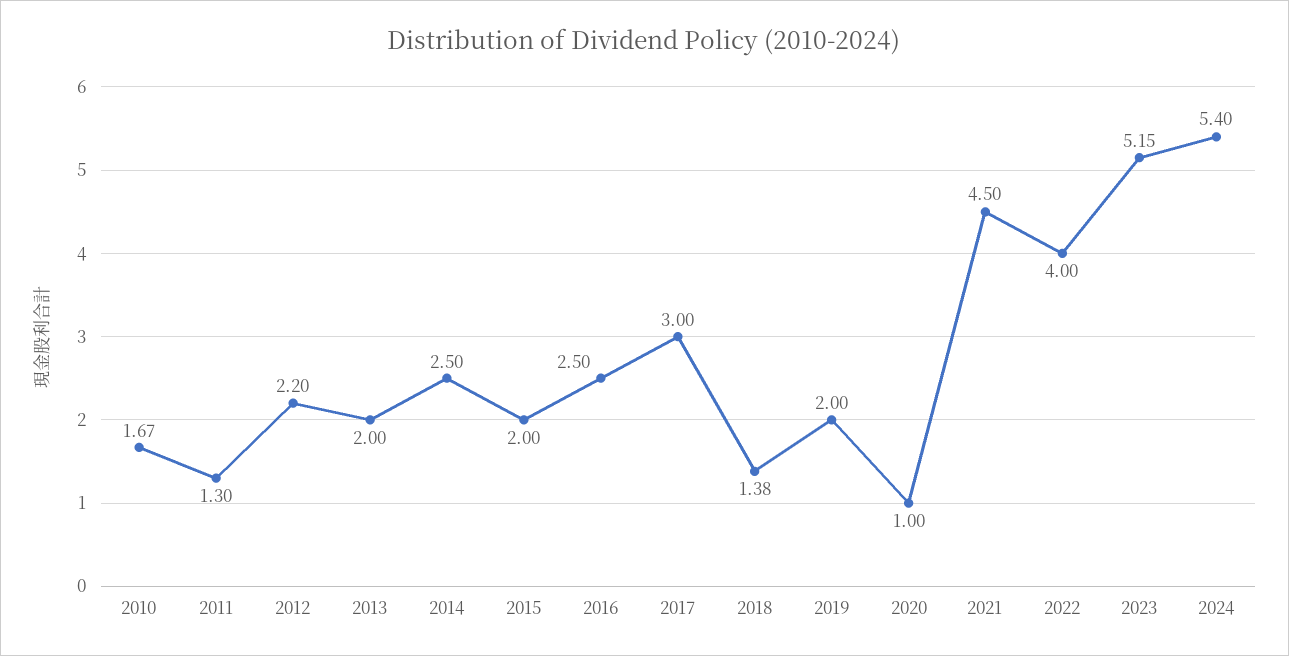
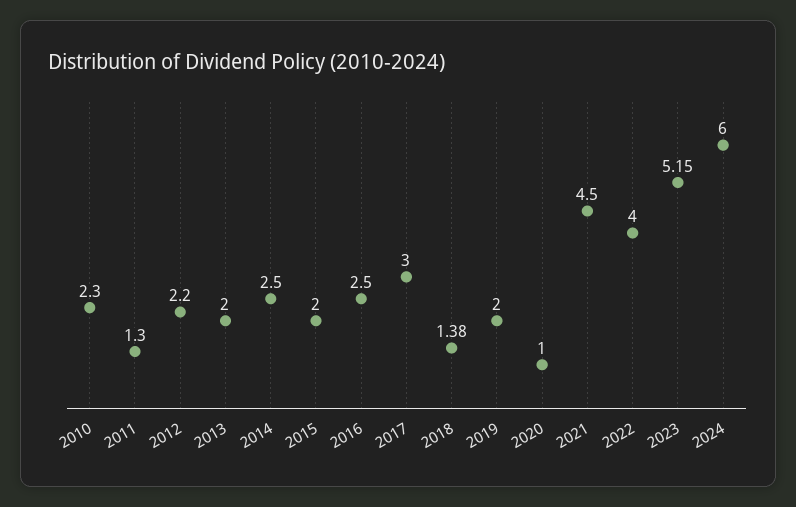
2010: 1.67 -> 2.3
2024: 5.4 -> 6

